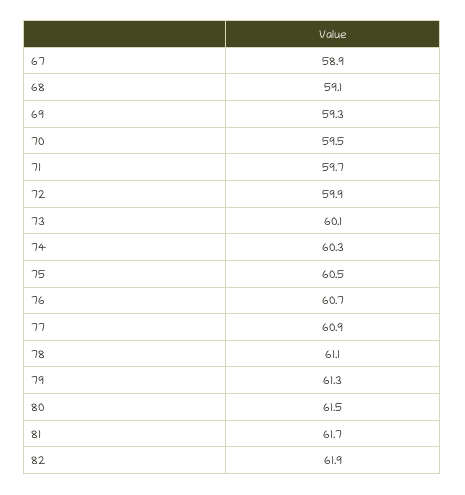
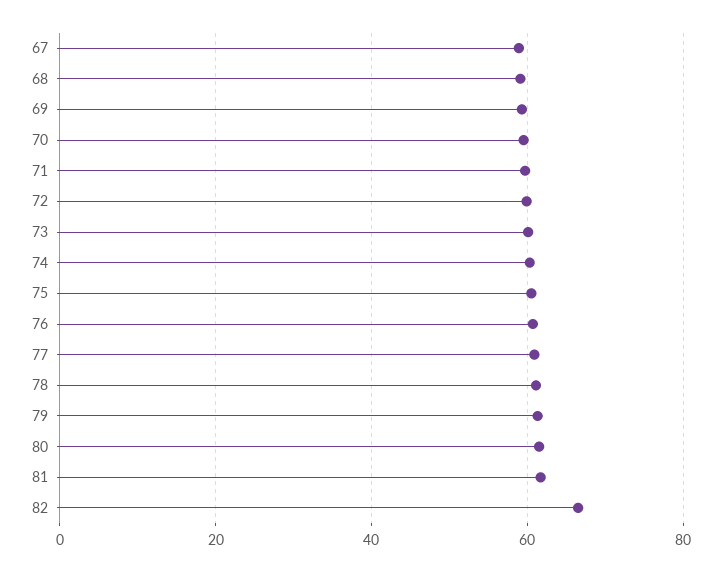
82: 61.9 -> 66

